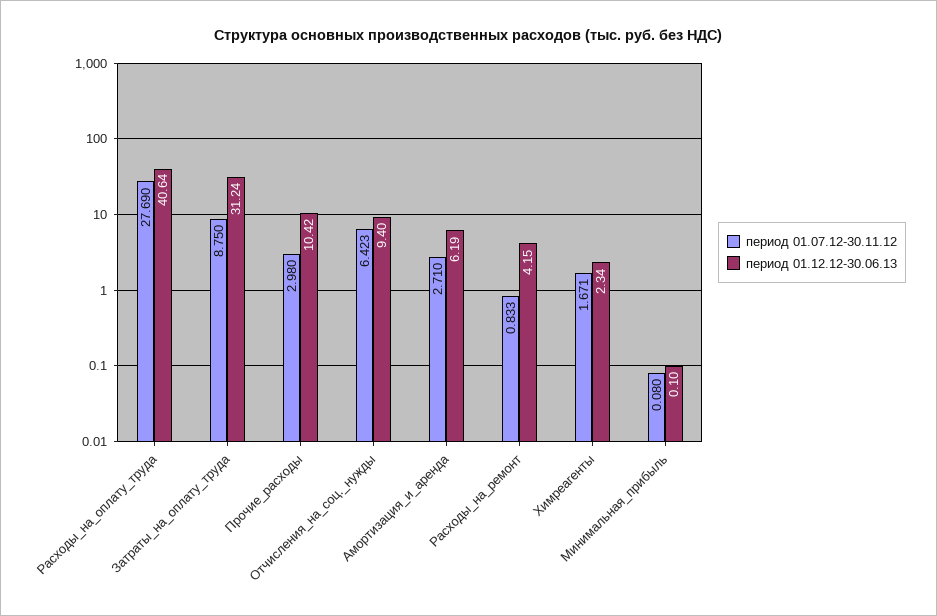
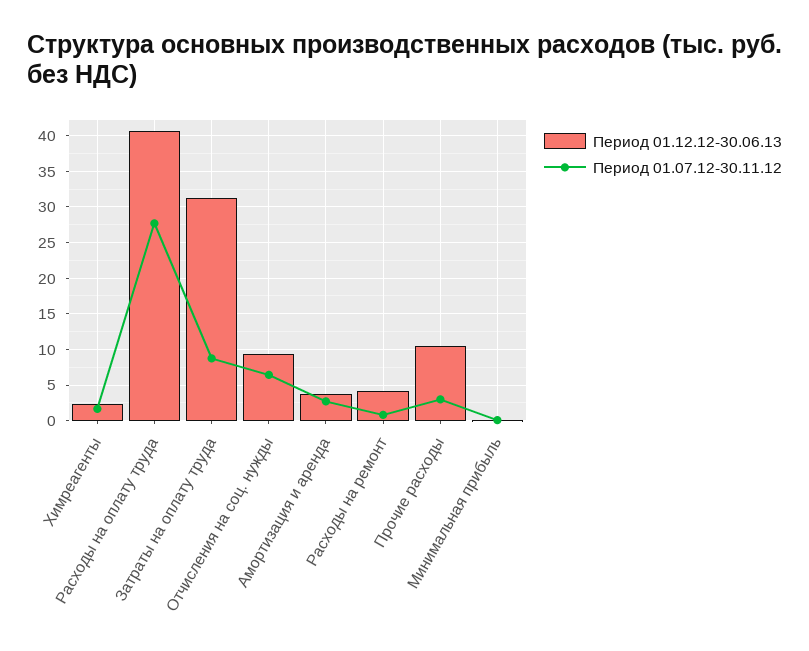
период 01.12.12-30.06.13, Амортизация_и_аренда: 6.19 -> 4

